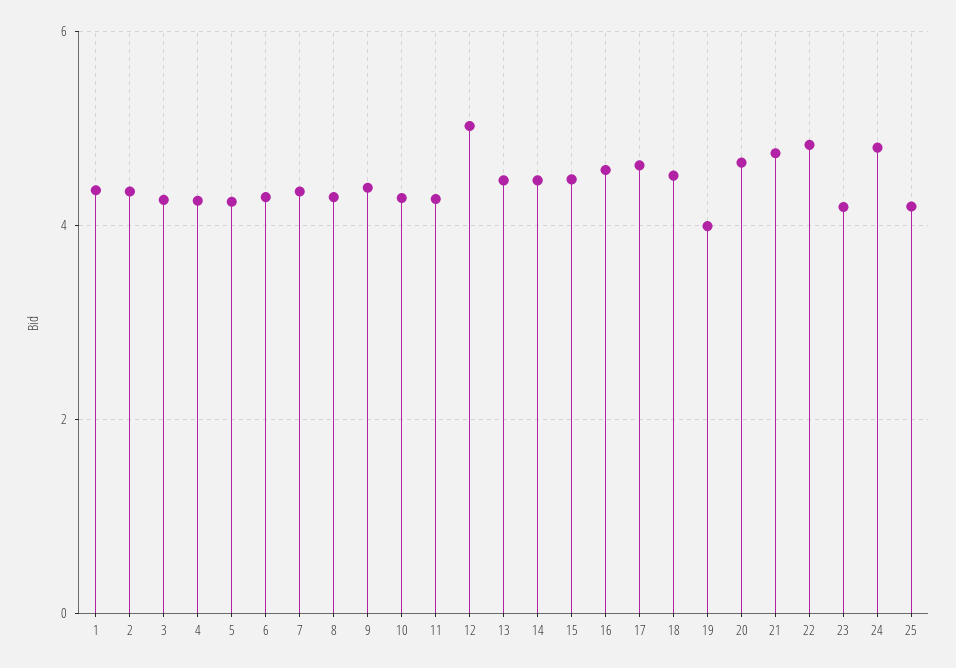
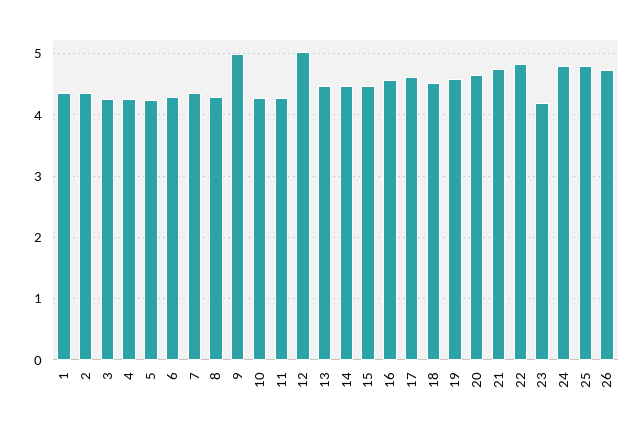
9: 4.4 -> 5
19: 4 -> 4.6
25: 4.2 -> 4.8
26: none -> 4.7

